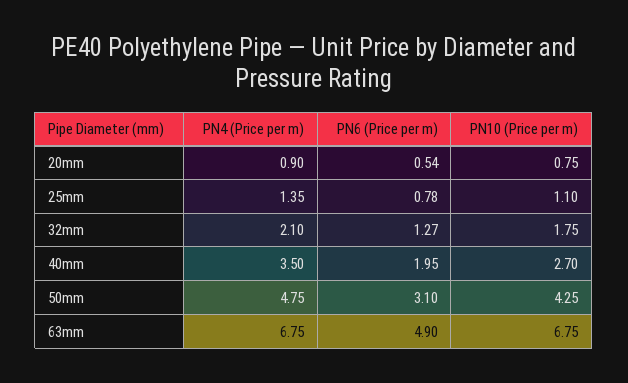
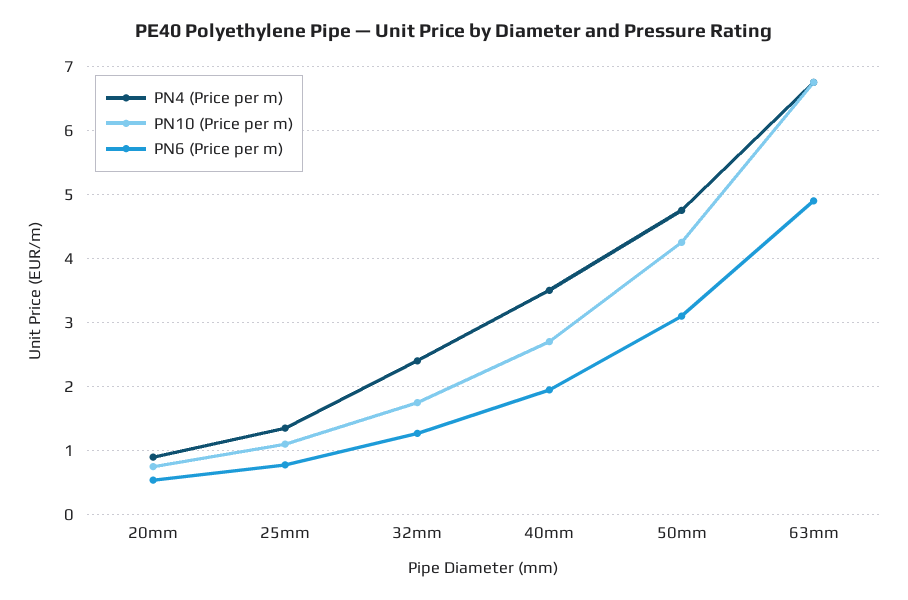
PN4 (Price per m), 32mm: 2.1 -> 2.4

